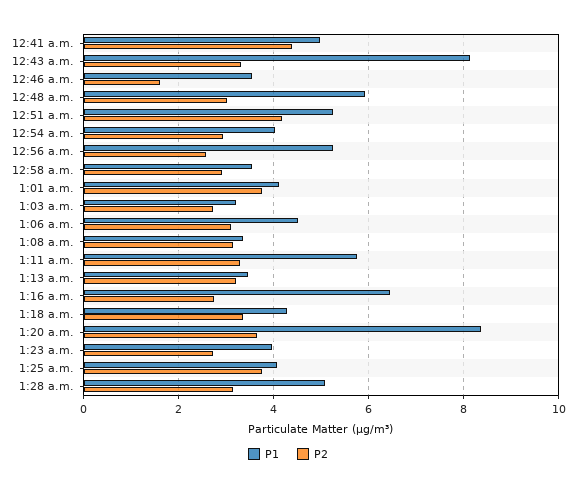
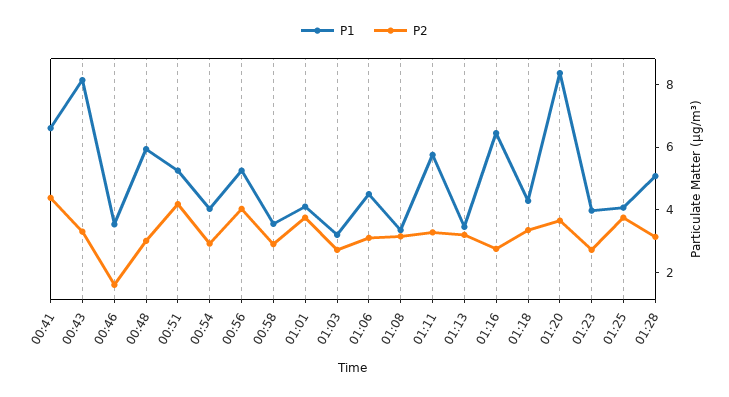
P1, 12:41 a.m.: 5 -> 6.5
P2, 12:56 a.m.: 2.6 -> 4

